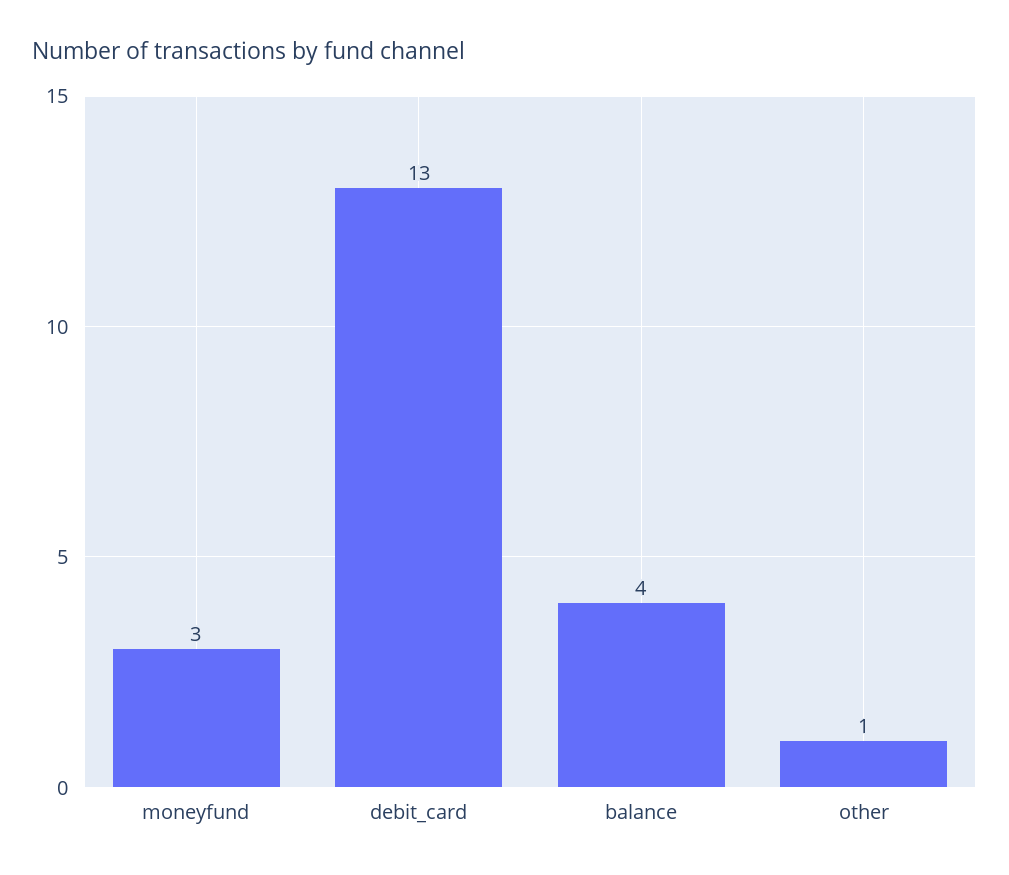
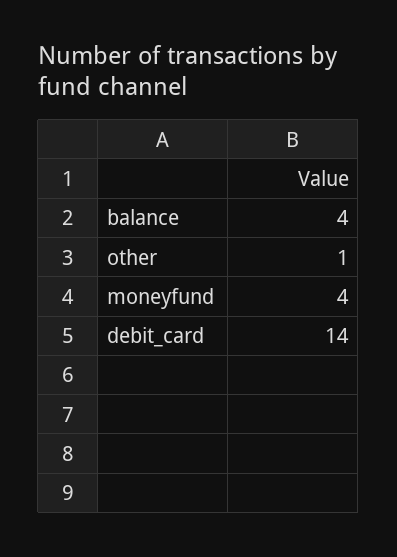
moneyfund: 3 -> 4
debit_card: 13 -> 14

